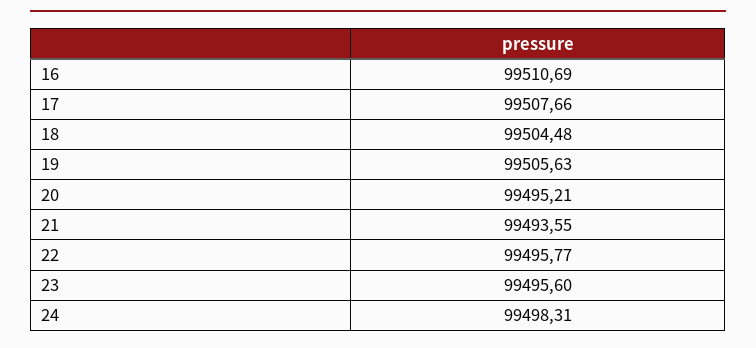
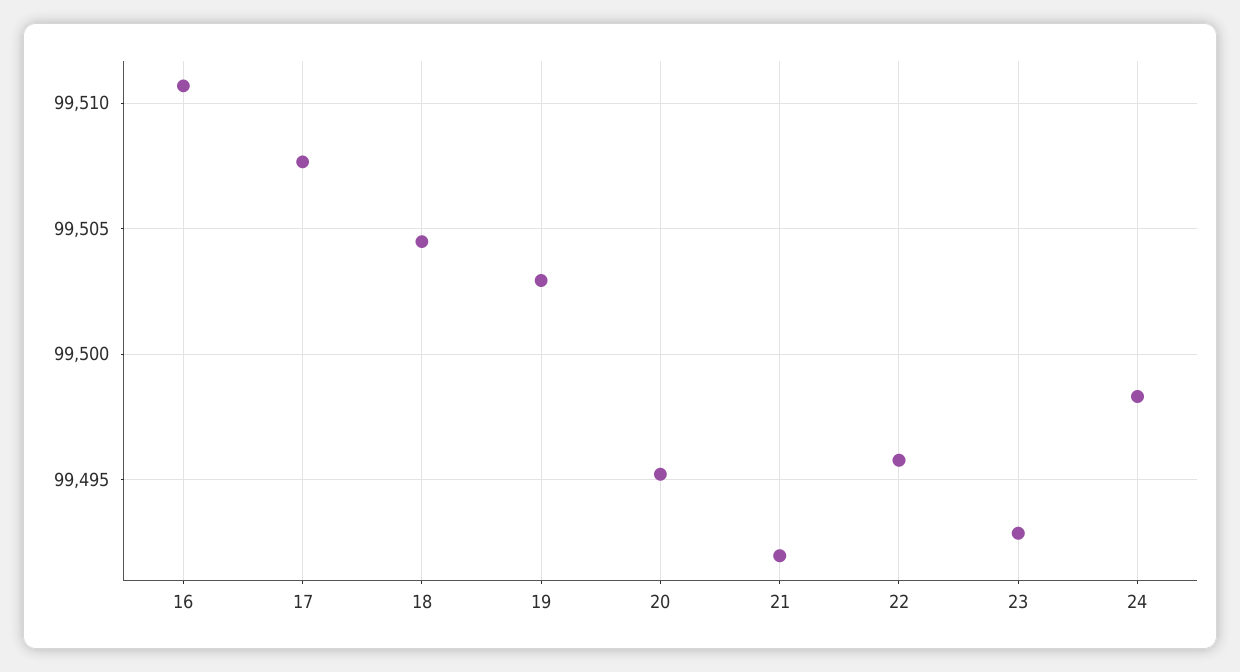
19: 99505.63 -> 99503
21: 99493.55 -> 99492
23: 99495.6 -> 99493

